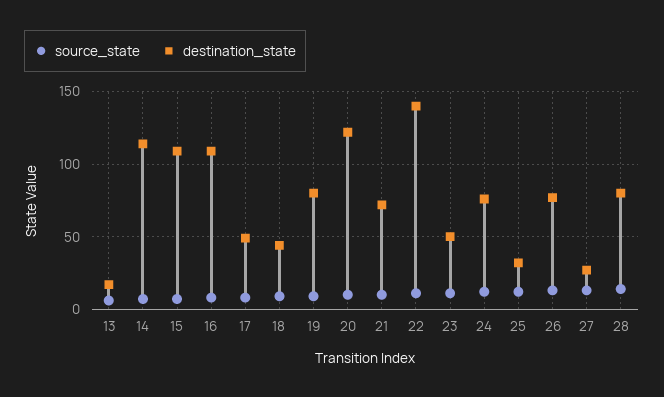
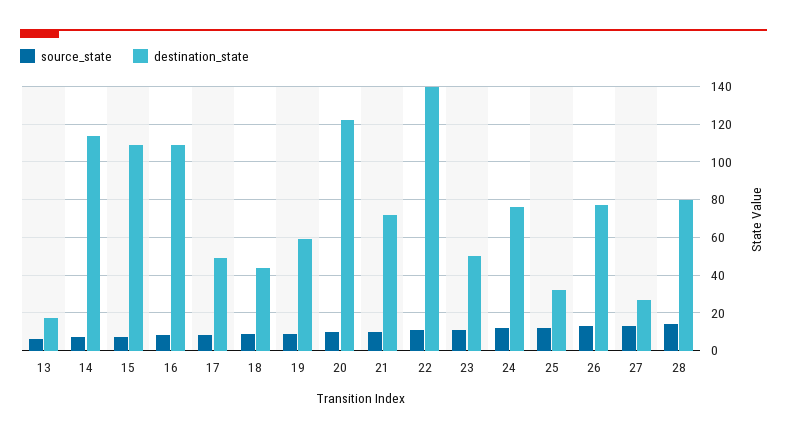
destination_state, 19: 80 -> 60

